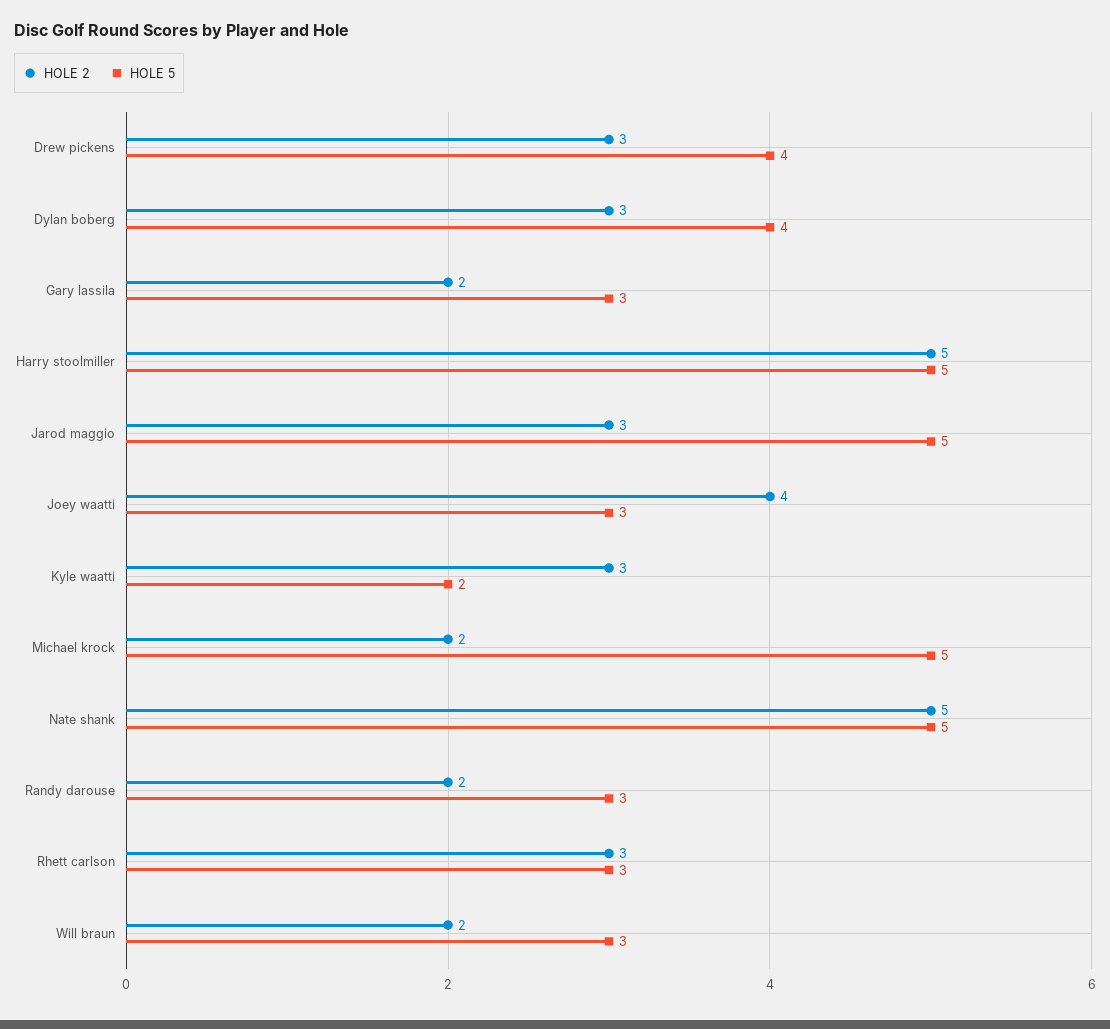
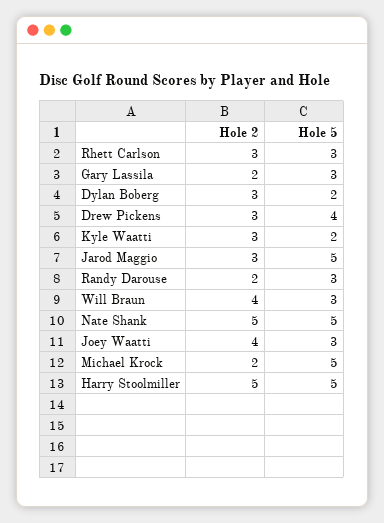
HOLE 5, Dylan boberg: 4 -> 2
HOLE 2, Will braun: 2 -> 4

